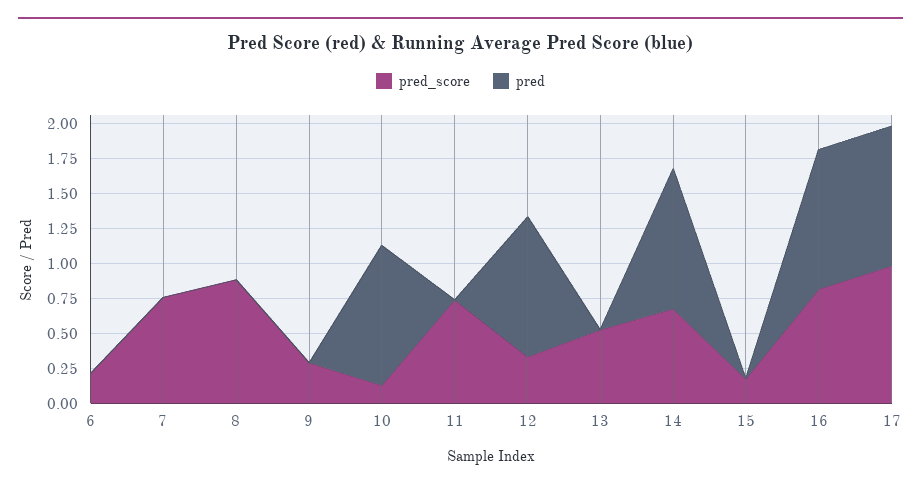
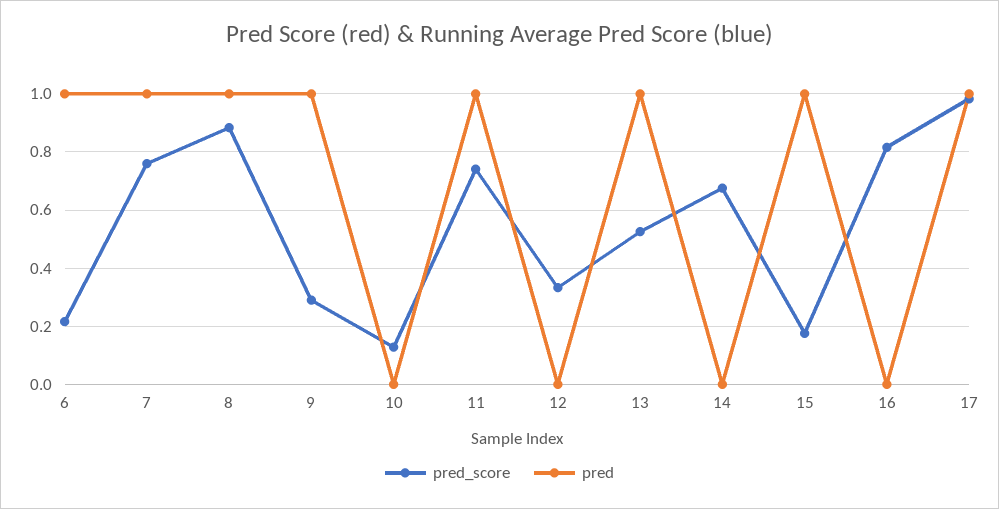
pred, 6: 0 -> 1
pred, 7: 0 -> 1
pred, 8: 0 -> 1
pred, 9: 0 -> 1
pred, 10: 1 -> 0
pred, 11: 0 -> 1
pred, 12: 1 -> 0
pred, 13: 0 -> 1
pred, 14: 1 -> 0
pred, 15: 0 -> 1
pred, 16: 1 -> 0

